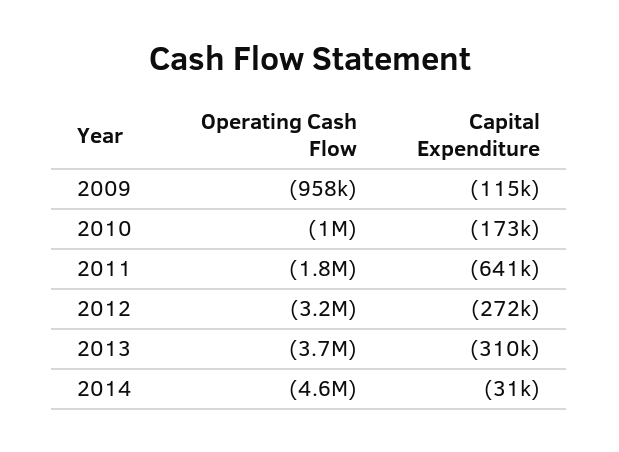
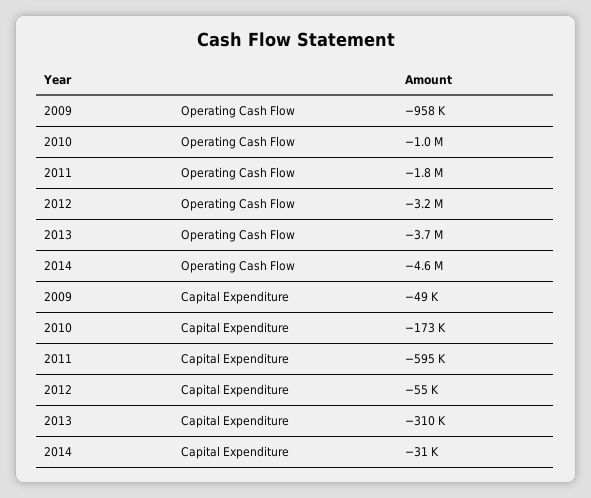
Capital Expenditure, 2009: -115000 -> -49000
Capital Expenditure, 2011: -641000 -> -595000
Capital Expenditure, 2012: -272000 -> -55000

